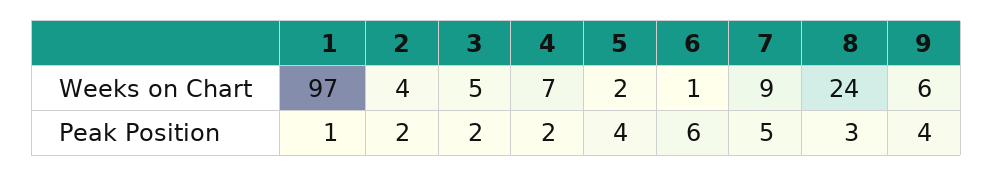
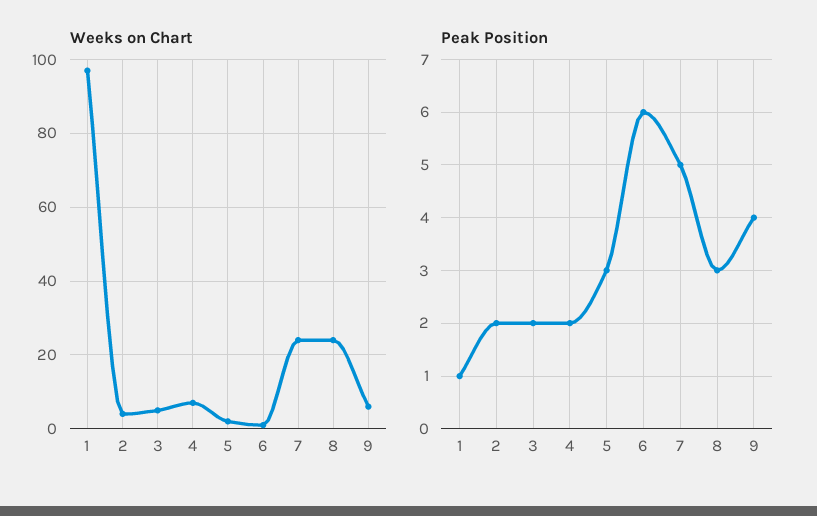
Weeks on Chart, 7: 9 -> 25
Peak Position, 5: 4 -> 3

